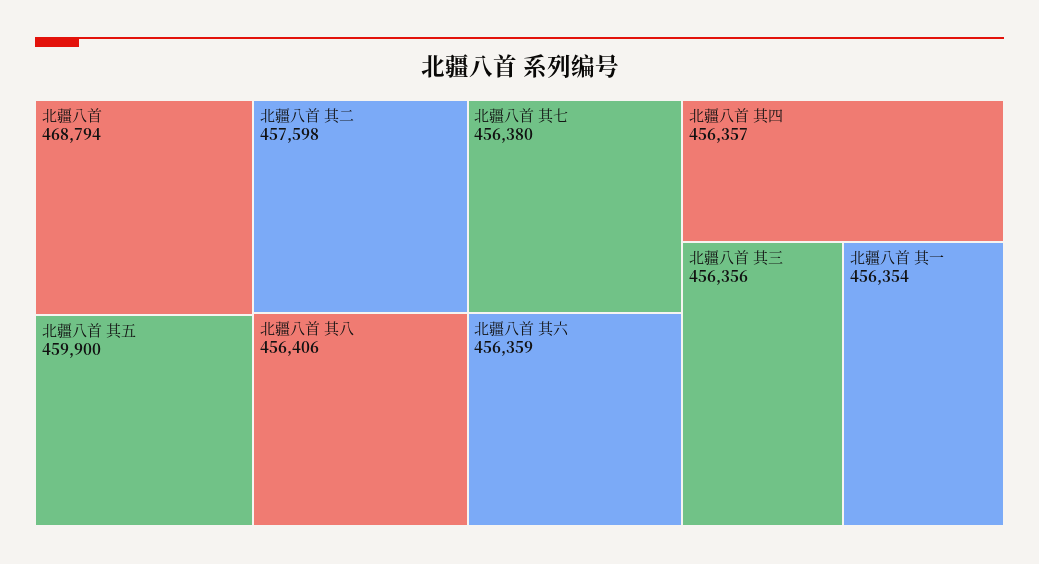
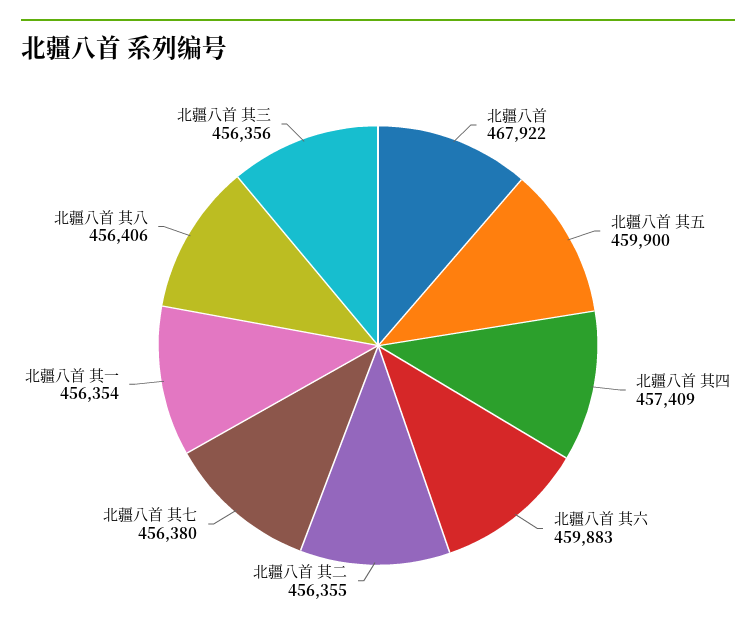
北疆八首: 468794 -> 467922
北疆八首 其二: 457598 -> 456355
北疆八首 其六: 456359 -> 459883
北疆八首 其四: 456357 -> 457409

